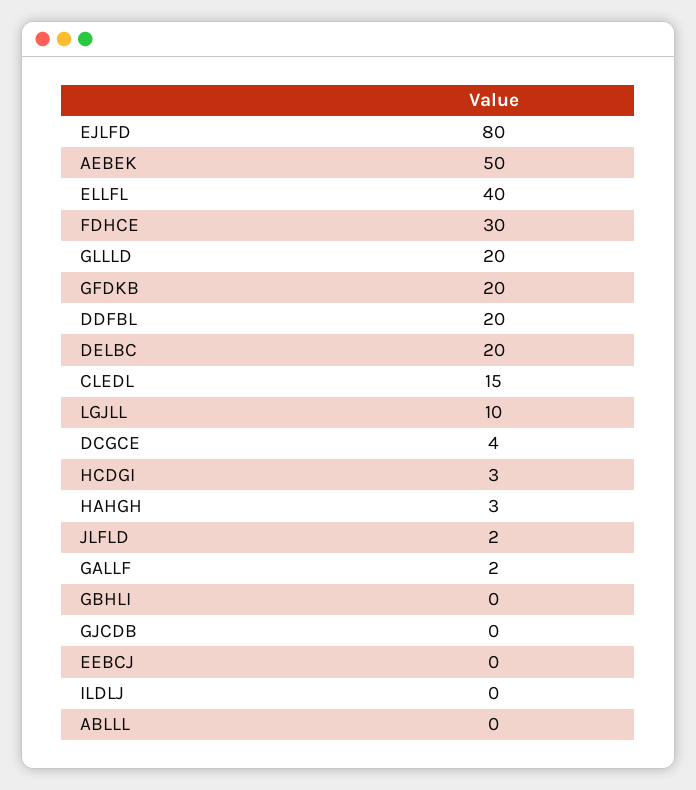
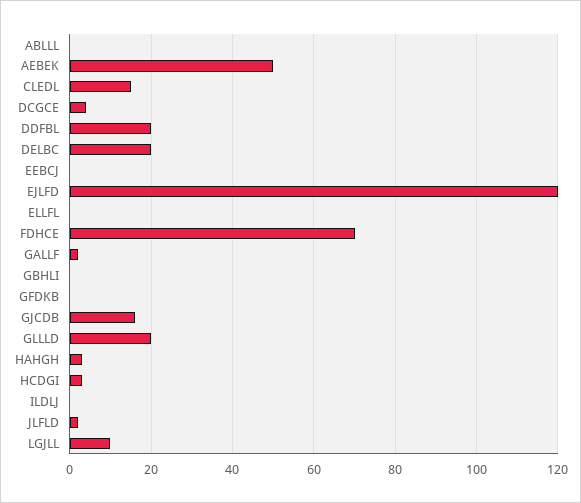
EJLFD: 80 -> 120
ELLFL: 40 -> 0
FDHCE: 30 -> 70
GFDKB: 20 -> 0
GJCDB: 0 -> 15

